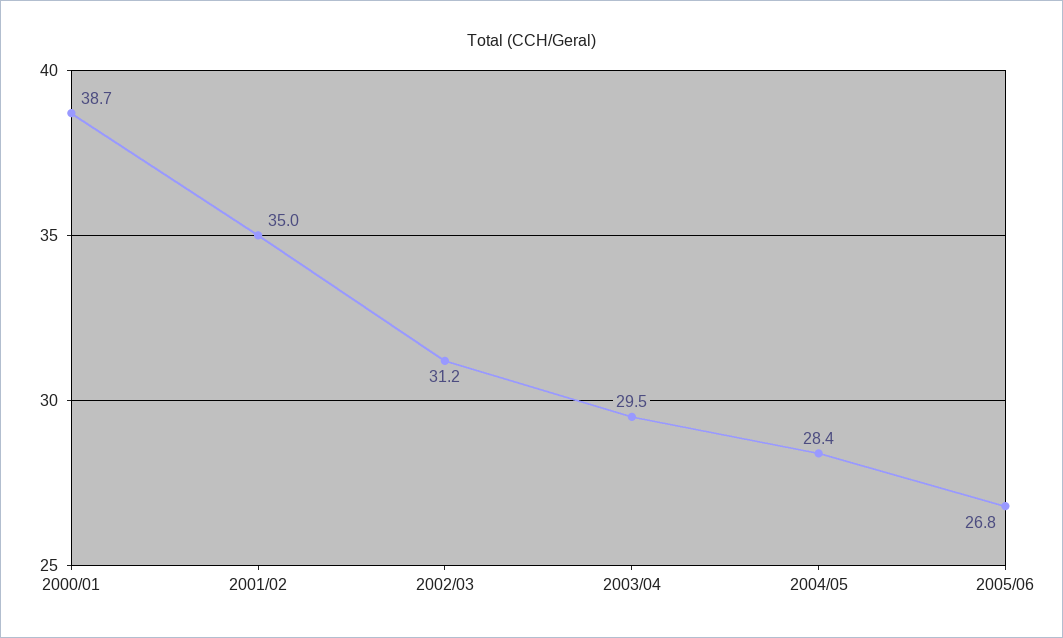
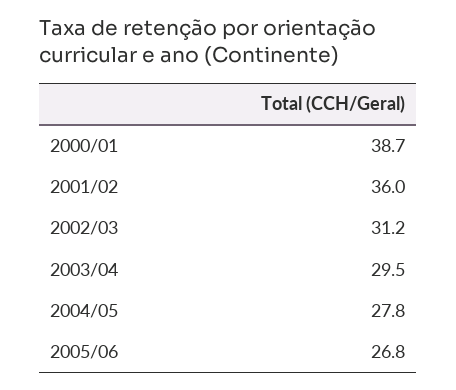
2001/02: 35 -> 36
2004/05: 28.4 -> 27.8

